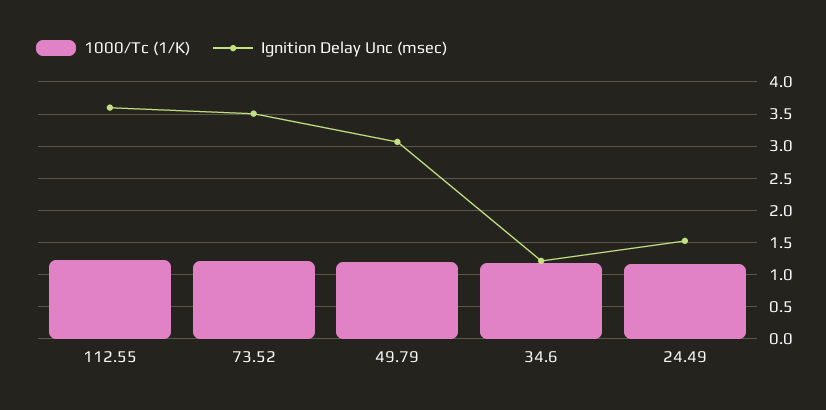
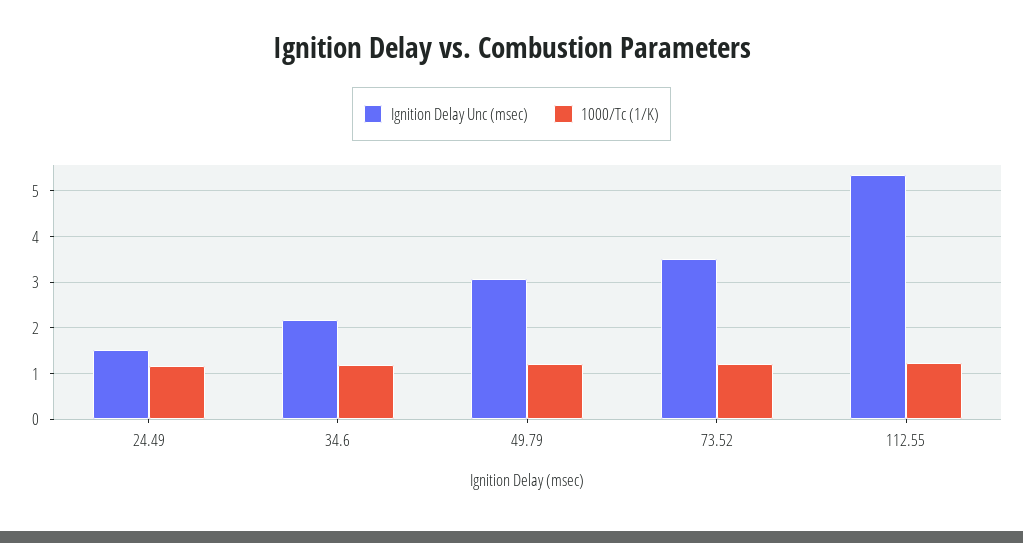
Ignition Delay Unc (msec), 112.55: 3.6 -> 5.4
Ignition Delay Unc (msec), 34.6: 1.2 -> 2.2

